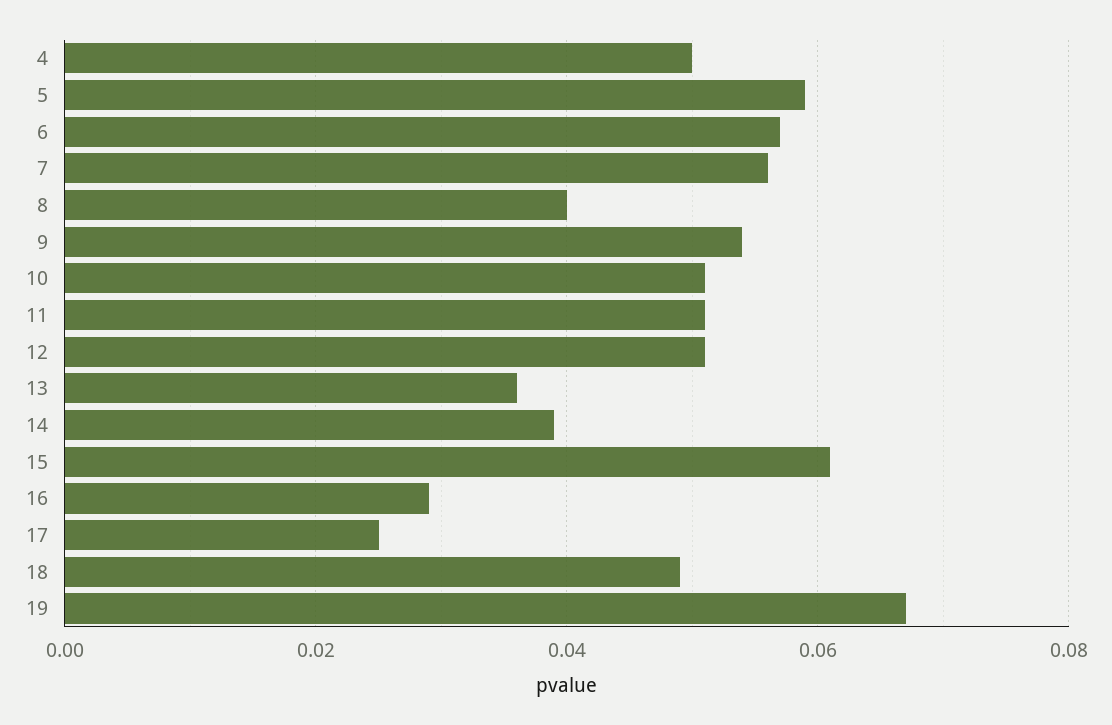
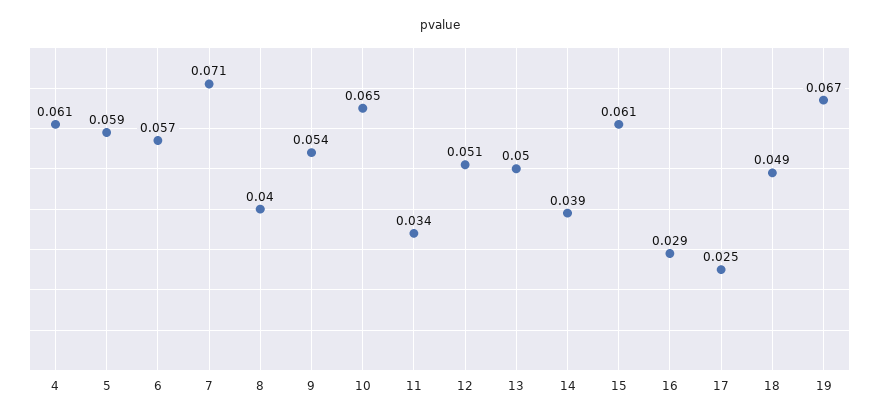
4: 0.05 -> 0.061
7: 0.055 -> 0.071
10: 0.05 -> 0.065
11: 0.05 -> 0.034
13: 0.035 -> 0.05

